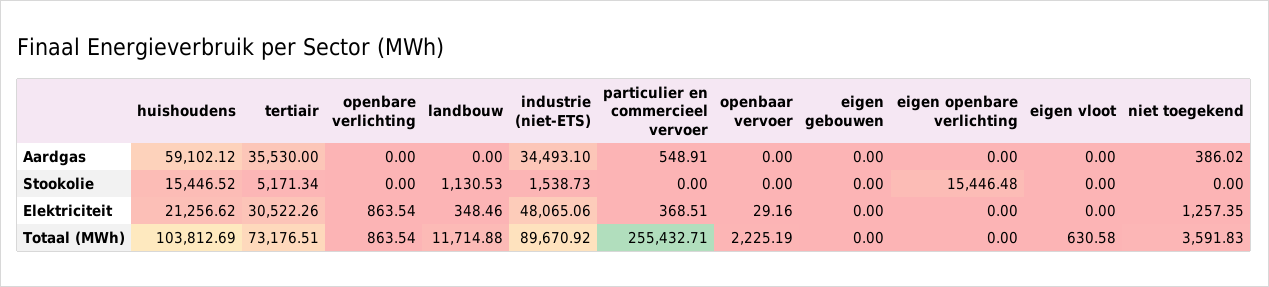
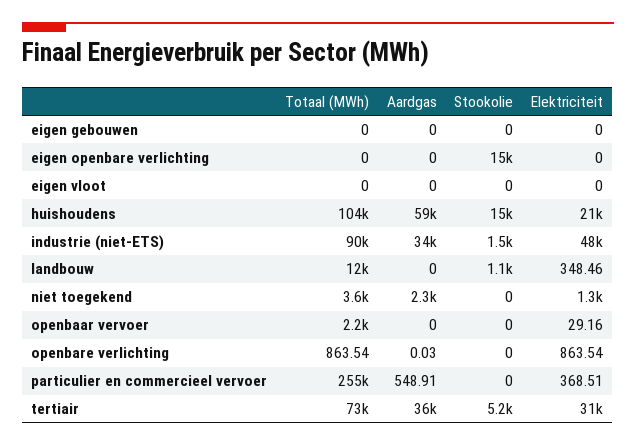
openbare verlichting, Aardgas: 0 -> 0.03
niet toegekend, Aardgas: 386.02 -> 2300
eigen vloot, Totaal (MWh): 630.58 -> 0

